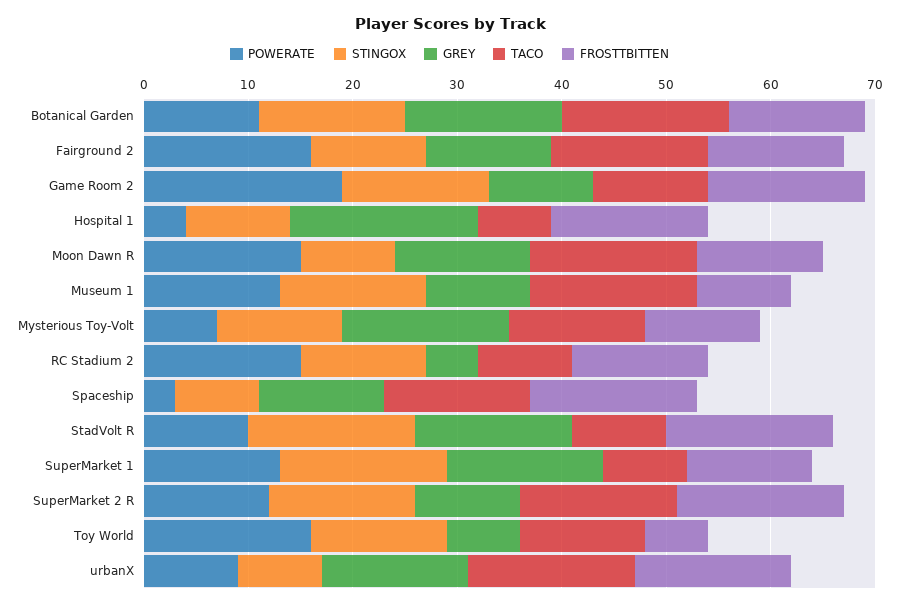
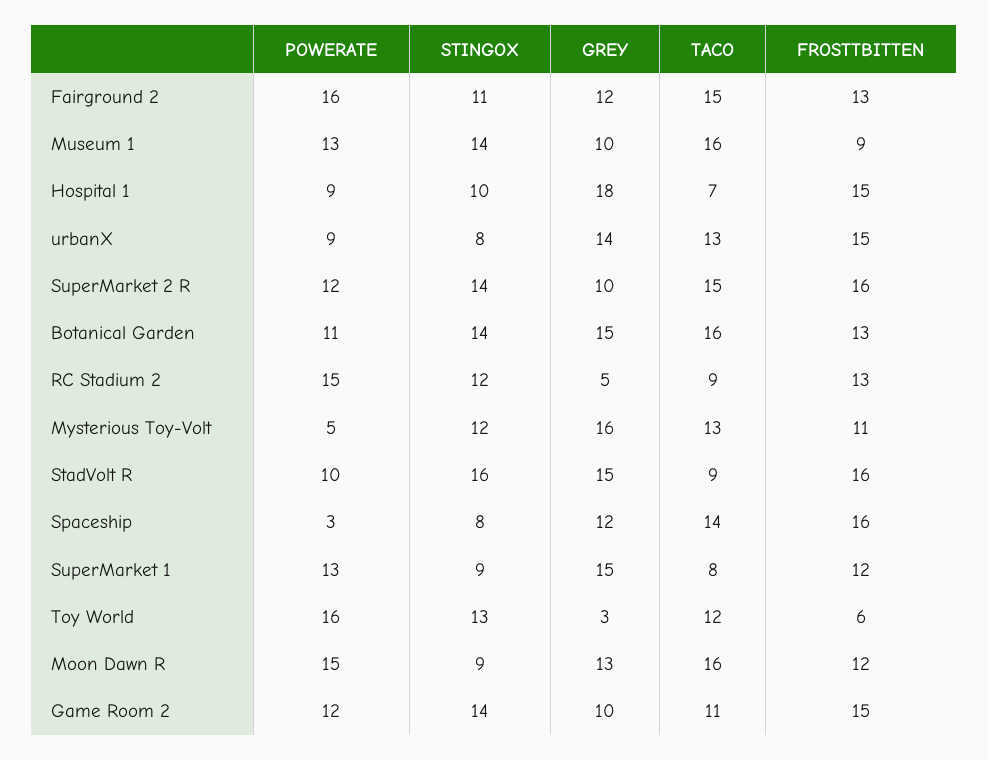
POWERATE, Game Room 2: 19 -> 12
POWERATE, Hospital 1: 4 -> 9
POWERATE, Mysterious Toy-Volt: 7 -> 5
STINGOX, SuperMarket 1: 16 -> 9
GREY, Toy World: 7 -> 3
TACO, urbanX: 16 -> 13

